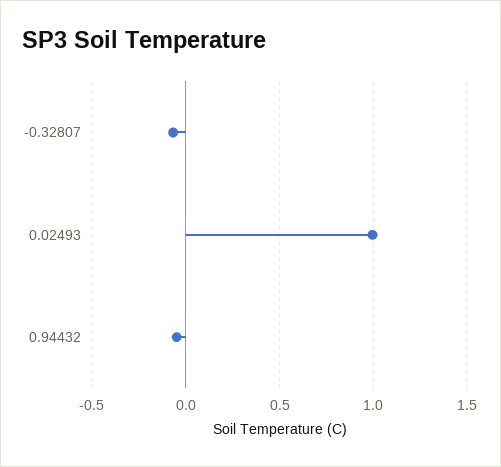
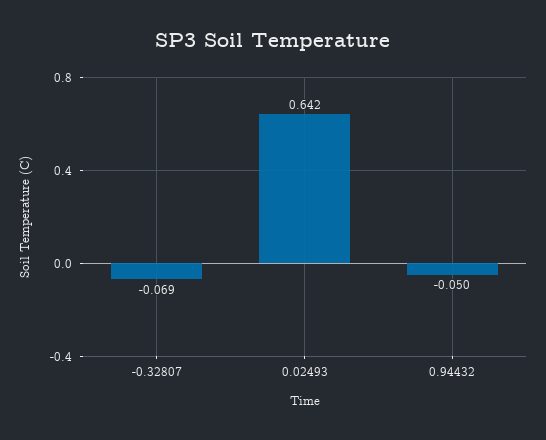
0.02493: 1 -> 0.642

